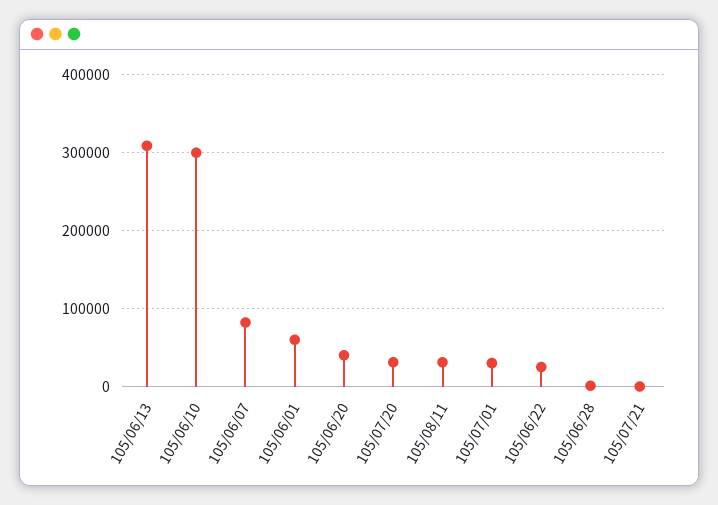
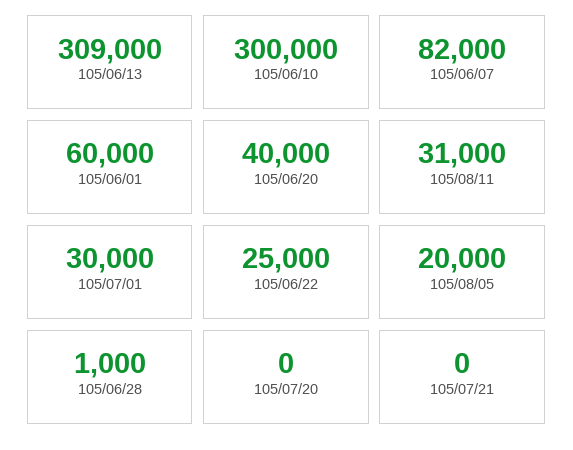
105/07/20: 30000 -> 0
105/08/05: none -> 20000

